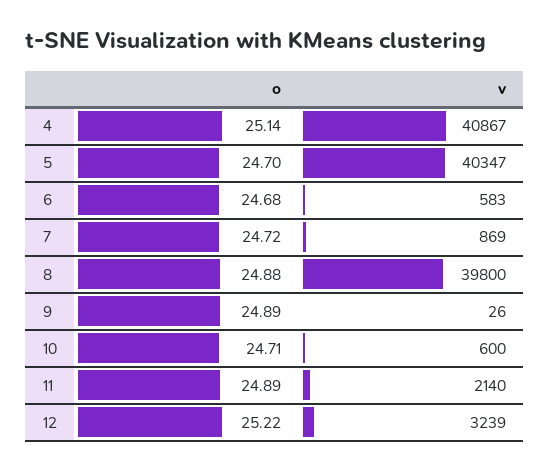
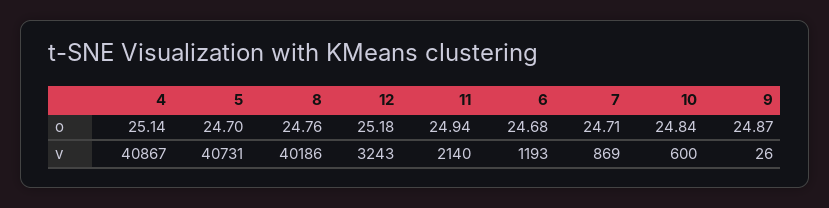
v, 5: 40347 -> 40731
v, 6: 583 -> 1193
o, 7: 24.72 -> 24.71
o, 8: 24.88 -> 24.76
v, 8: 39800 -> 40186
o, 9: 24.89 -> 24.87
o, 10: 24.71 -> 24.84
o, 11: 24.89 -> 24.94
o, 12: 25.22 -> 25.18
v, 12: 3239 -> 3243

